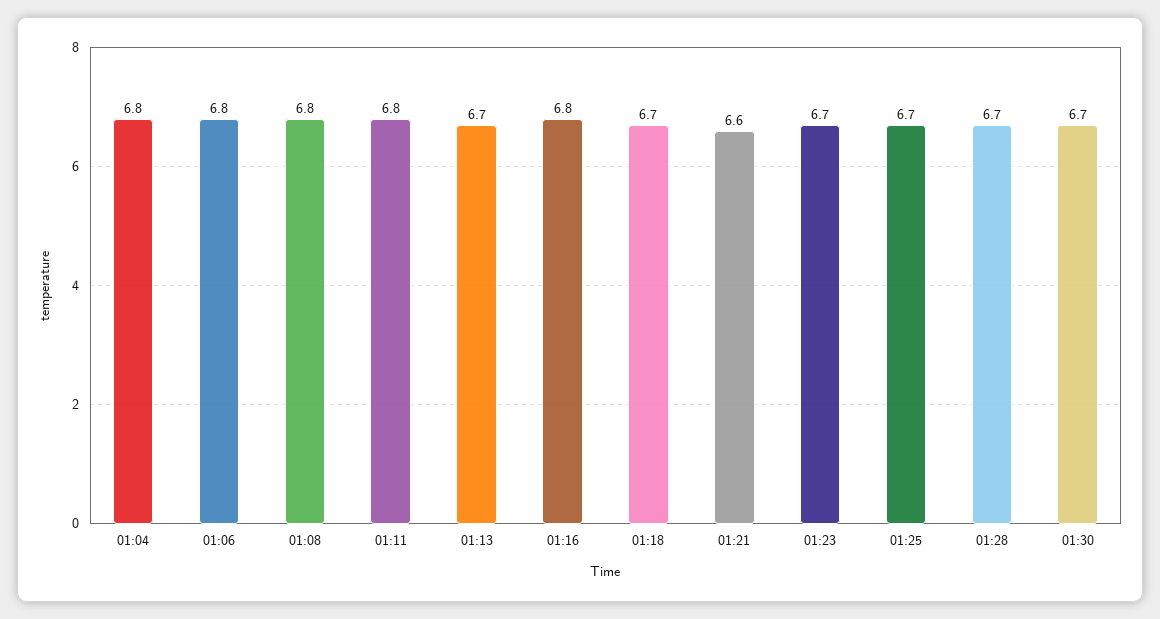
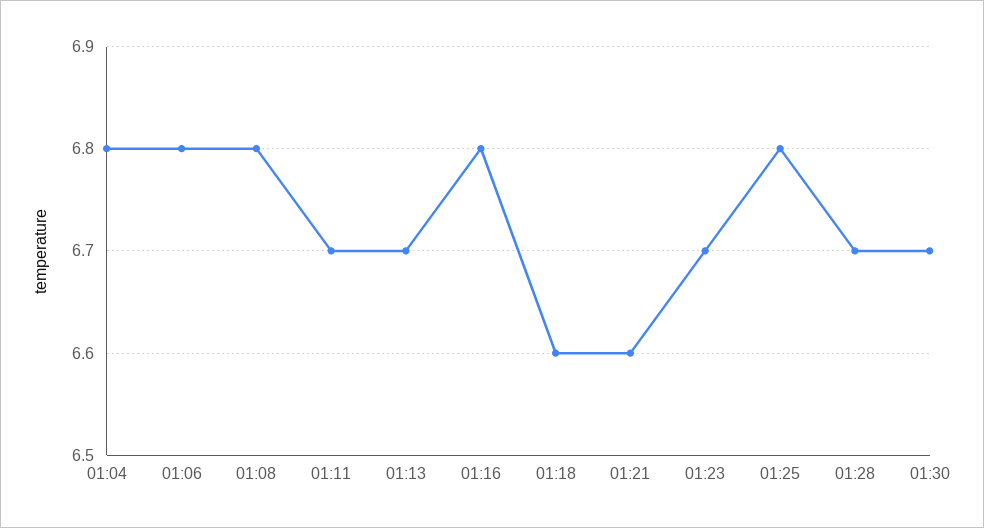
01:11: 6.8 -> 6.7
01:18: 6.7 -> 6.6
01:25: 6.7 -> 6.8

